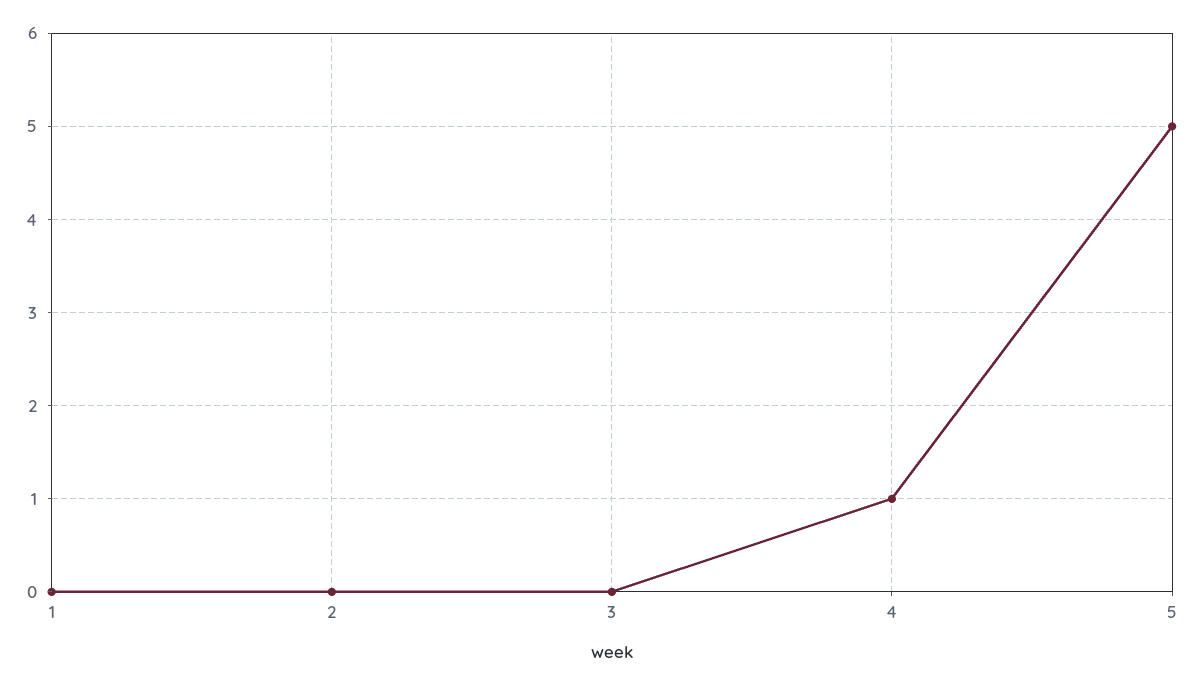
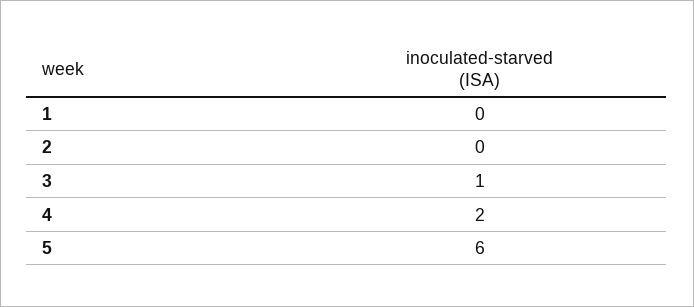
3: 0 -> 1
4: 1 -> 2
5: 5 -> 6

